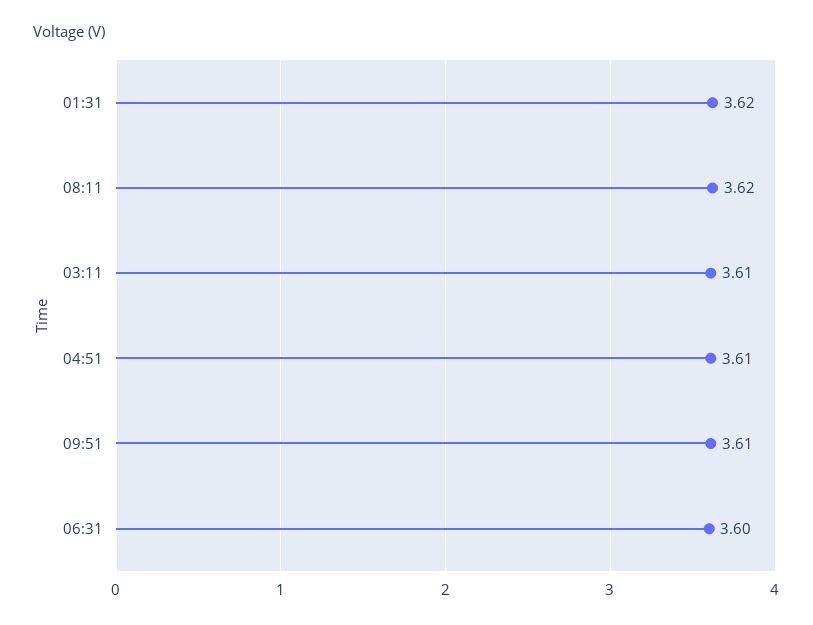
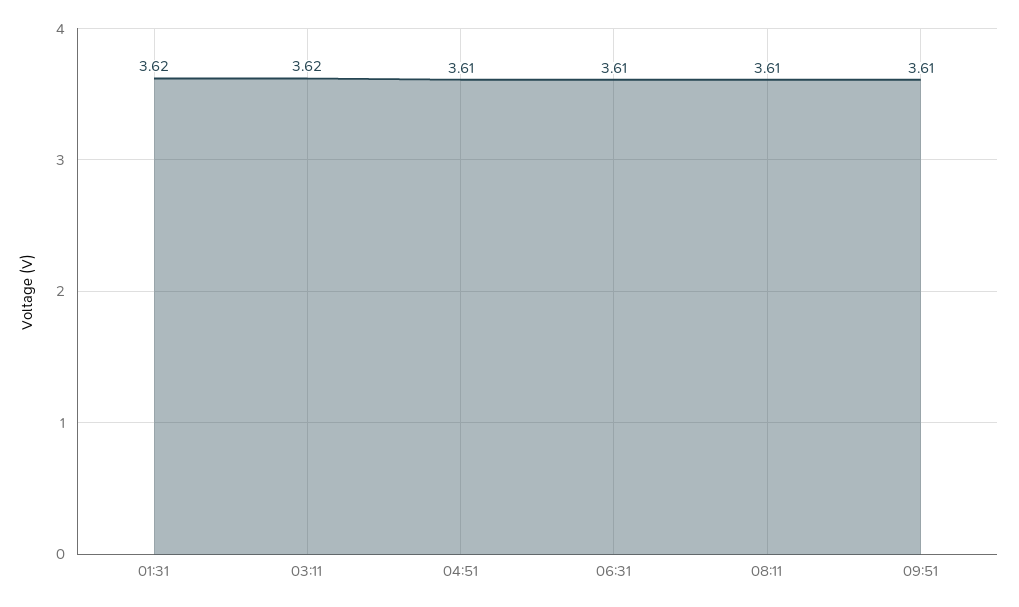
08:11: 3.62 -> 3.61
03:11: 3.61 -> 3.62
06:31: 3.6 -> 3.61

